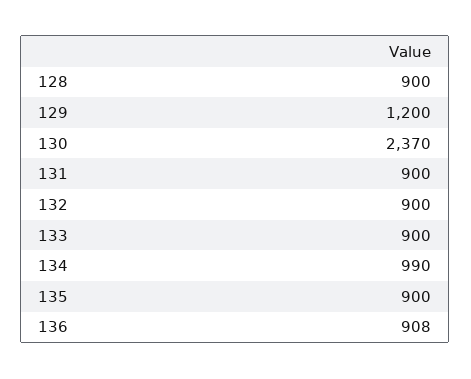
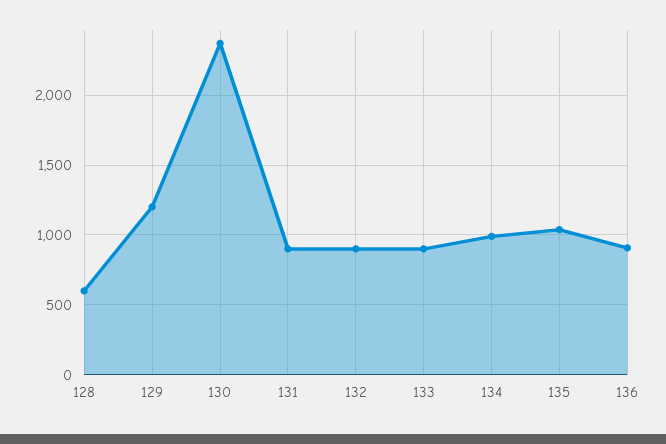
128: 900 -> 600
135: 900 -> 1050

